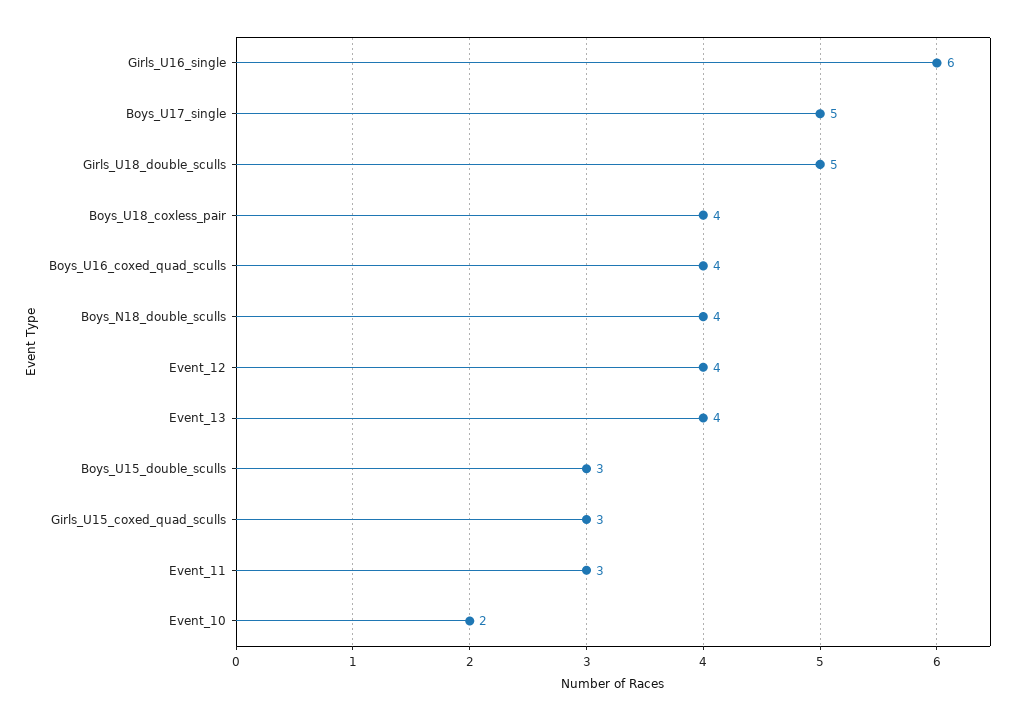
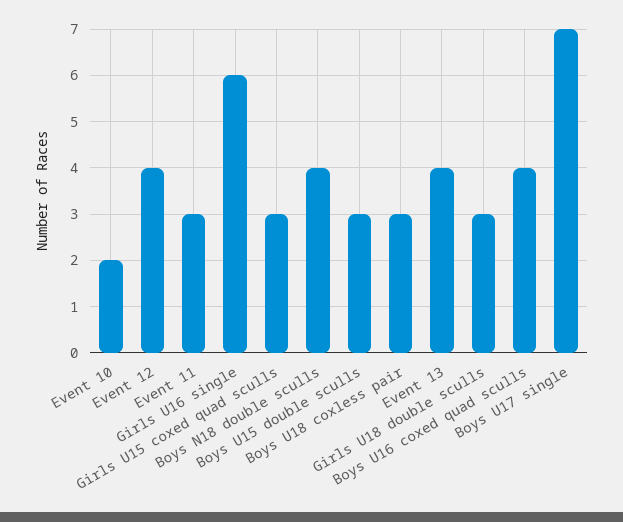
Boys_U17_single: 5 -> 7
Girls_U18_double_sculls: 5 -> 3
Boys_U18_coxless_pair: 4 -> 3

